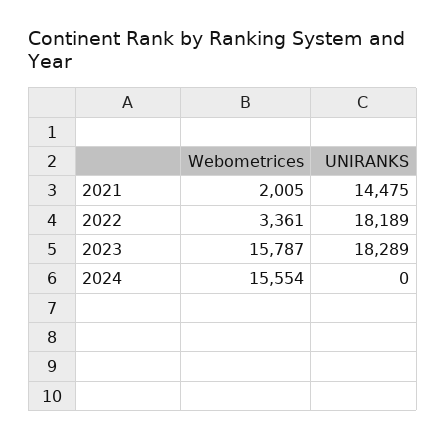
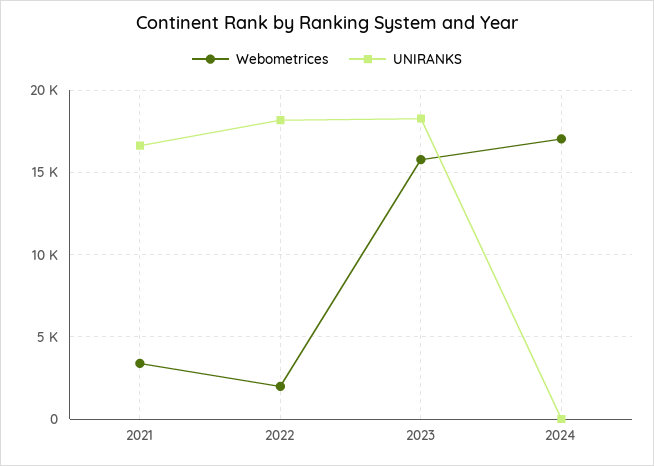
Webometrices, 2021: 2005 -> 3500
UNIRANKS, 2021: 14475 -> 16500
Webometrices, 2022: 3361 -> 2000
Webometrices, 2024: 15554 -> 17000

